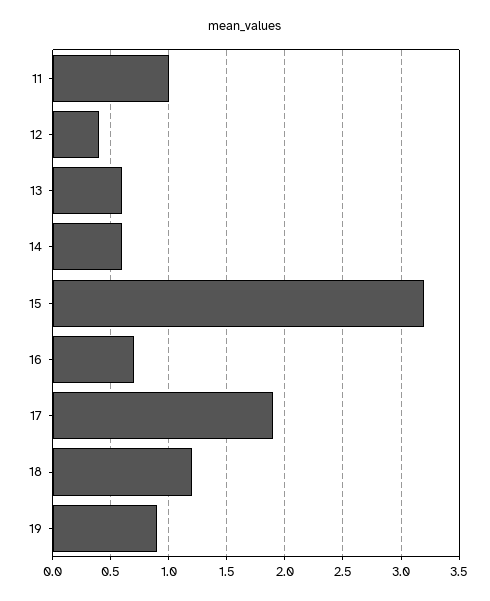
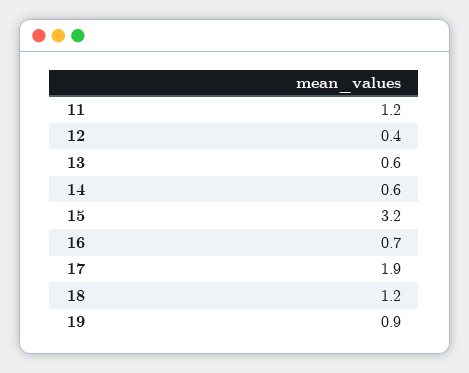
11: 1 -> 1.2

